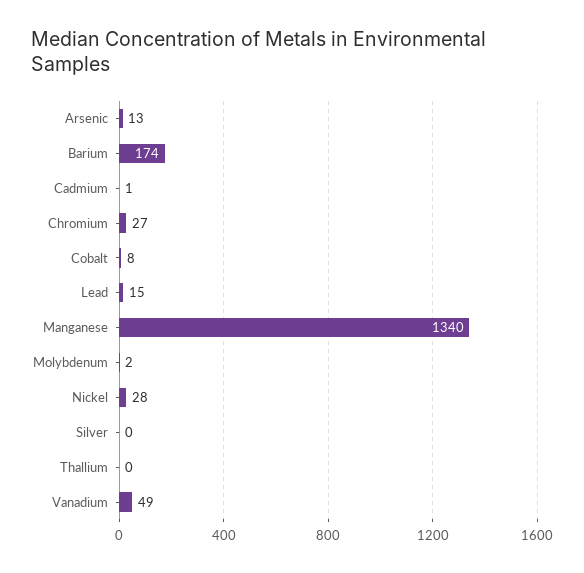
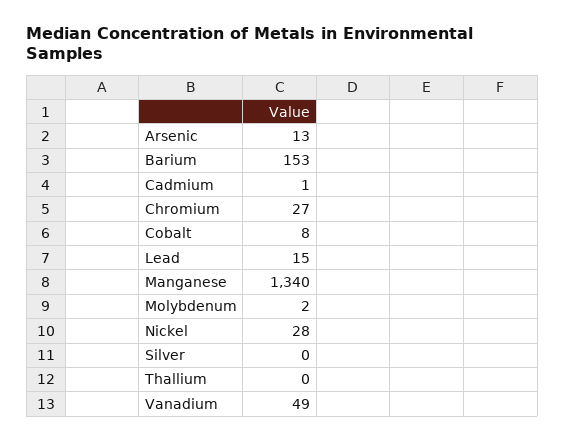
Barium: 174 -> 153

